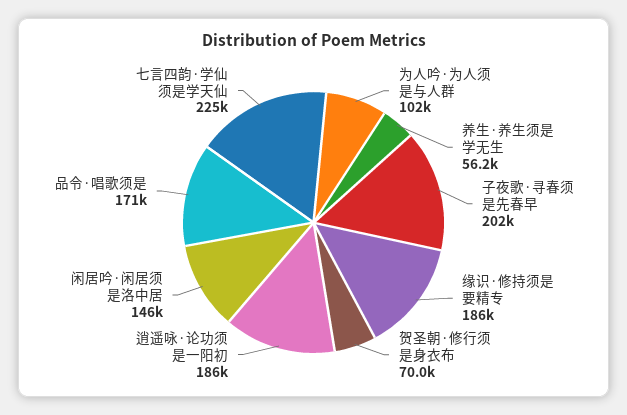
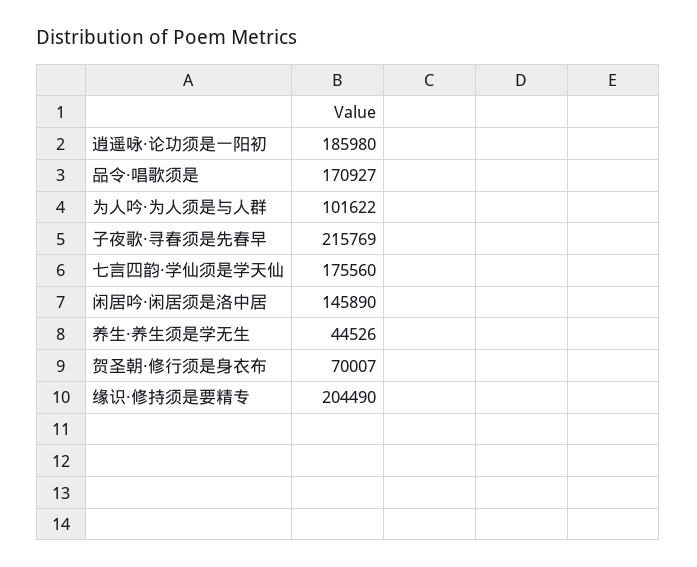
养生·养生须是学无生: 56200 -> 44526
子夜歌·寻春须是先春早: 202000 -> 215769
缘识·修持须是要精专: 186000 -> 204490
七言四韵·学仙须是学天仙: 225000 -> 175560

